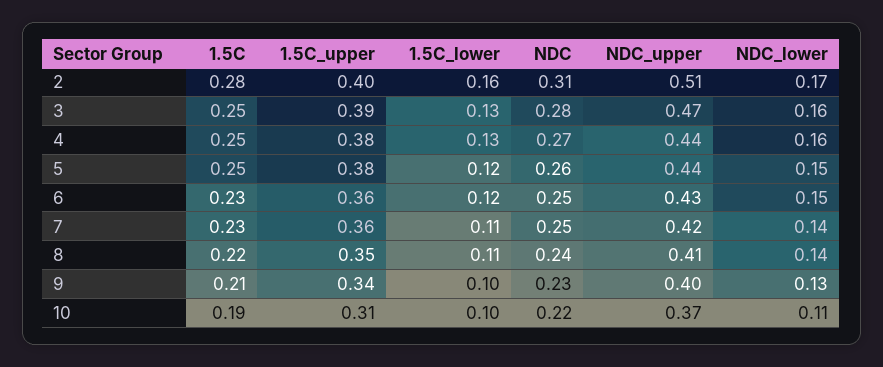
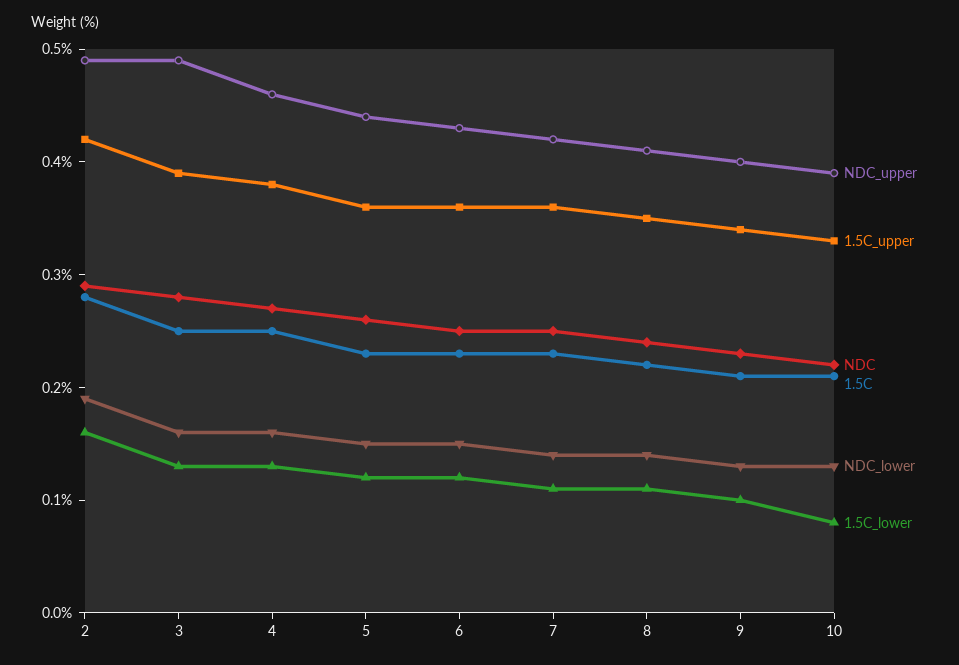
1.5C_upper, 2: 0.4 -> 0.42
NDC, 2: 0.31 -> 0.29
NDC_upper, 2: 0.51 -> 0.49
NDC_lower, 2: 0.17 -> 0.19
NDC_upper, 3: 0.47 -> 0.49
NDC_upper, 4: 0.44 -> 0.46
1.5C, 5: 0.25 -> 0.23
1.5C_upper, 5: 0.38 -> 0.36
1.5C, 10: 0.19 -> 0.21
1.5C_upper, 10: 0.31 -> 0.33
1.5C_lower, 10: 0.1 -> 0.08
NDC_upper, 10: 0.37 -> 0.39
NDC_lower, 10: 0.11 -> 0.13

